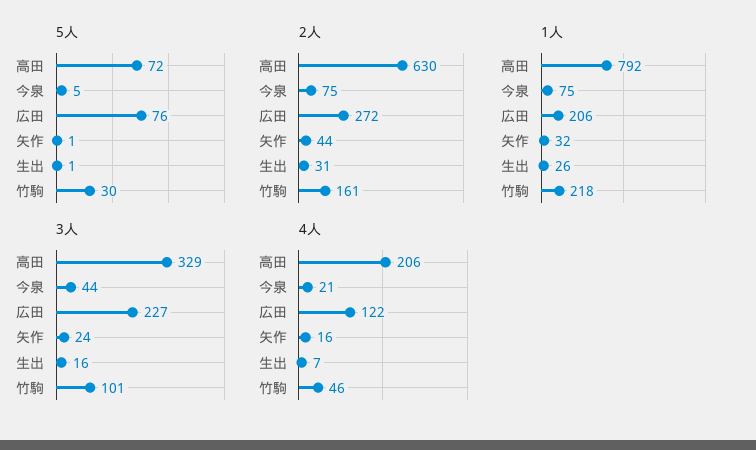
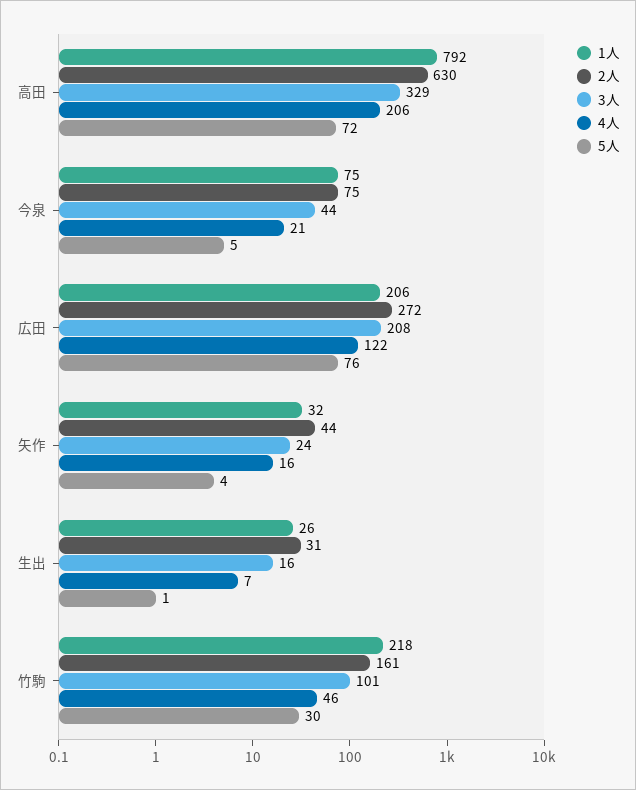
5人, 矢作: 1 -> 4
3人, 広田: 227 -> 208

